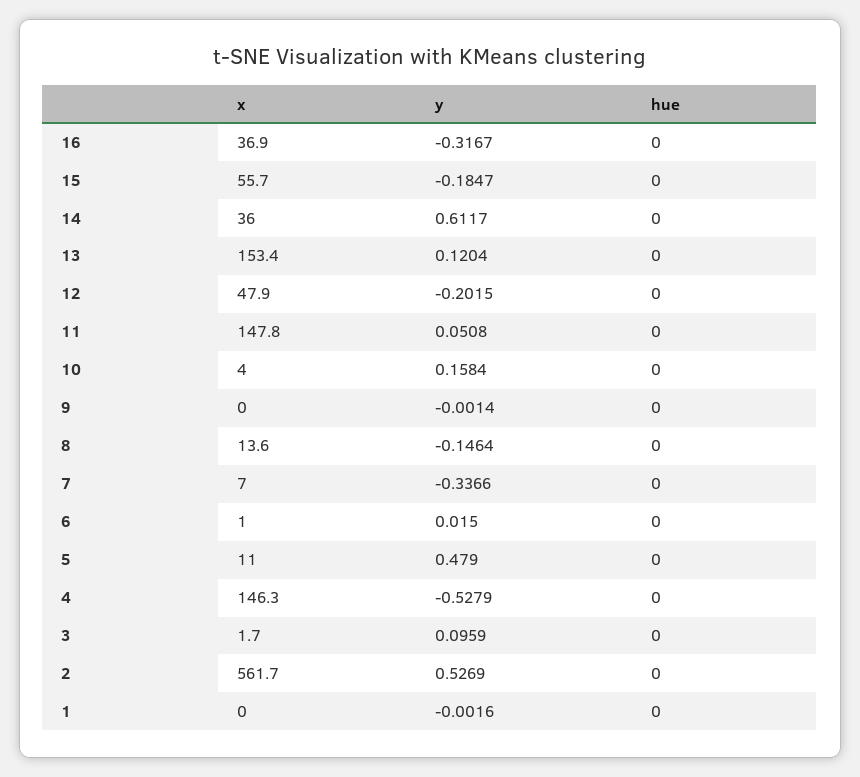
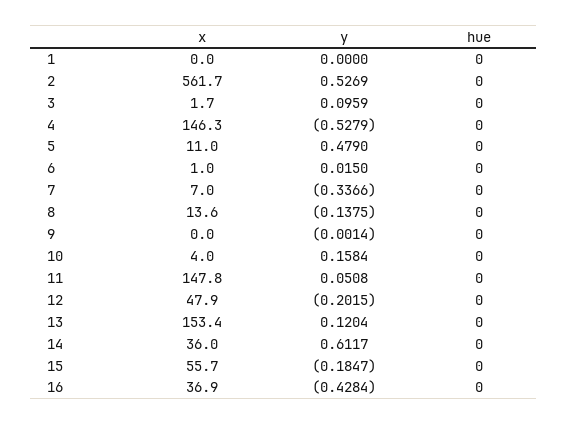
y, 16: -0.3167 -> -0.4284
y, 8: -0.1464 -> -0.1375
y, 1: -0.0016 -> 0

